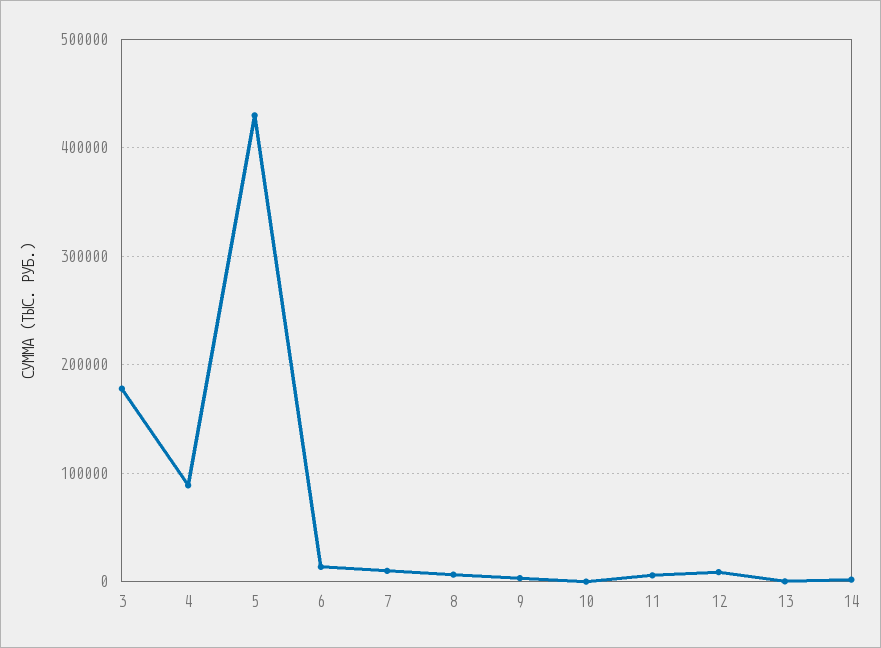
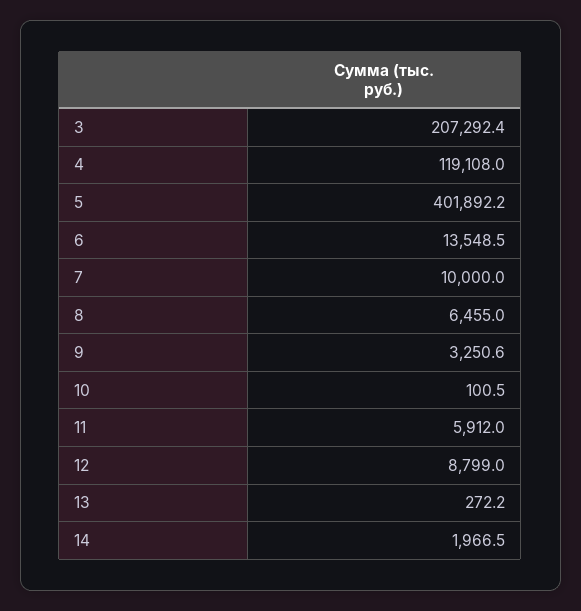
3: 180000 -> 207292.4
4: 90000 -> 119108
5: 430000 -> 401892.2

